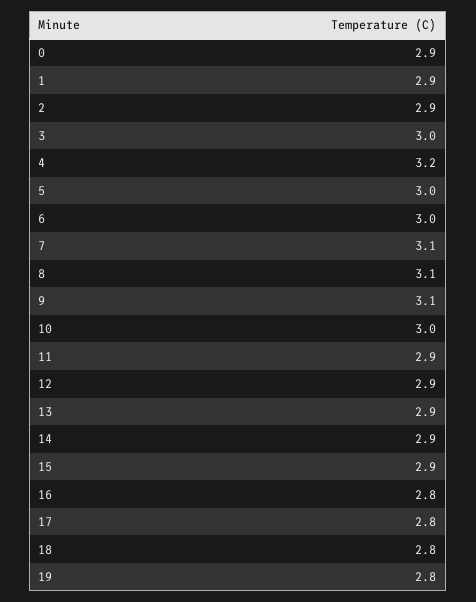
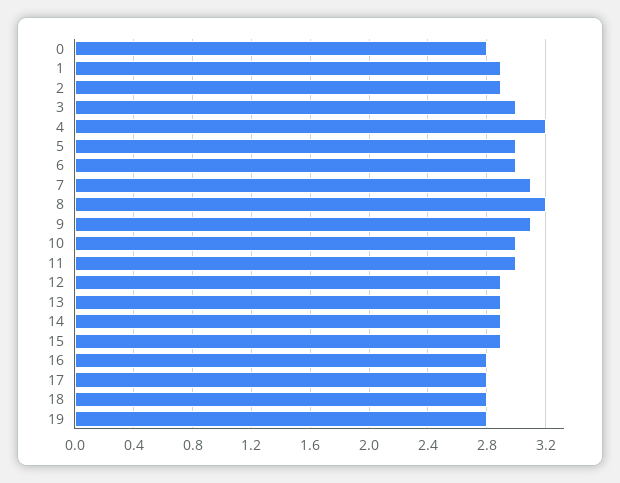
0: 2.9 -> 2.8
8: 3.1 -> 3.2
11: 2.9 -> 3

